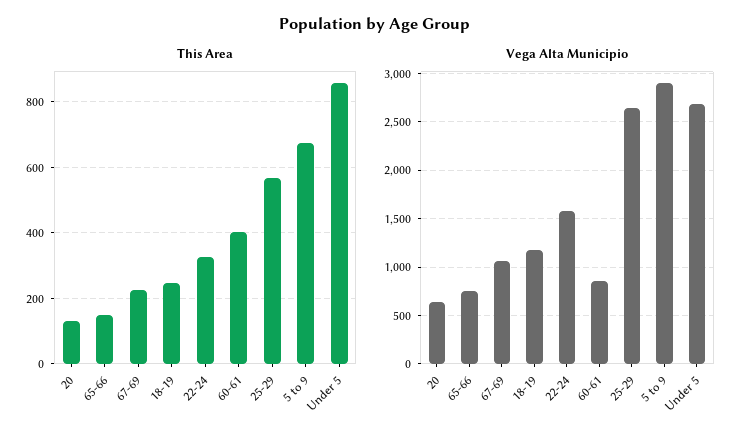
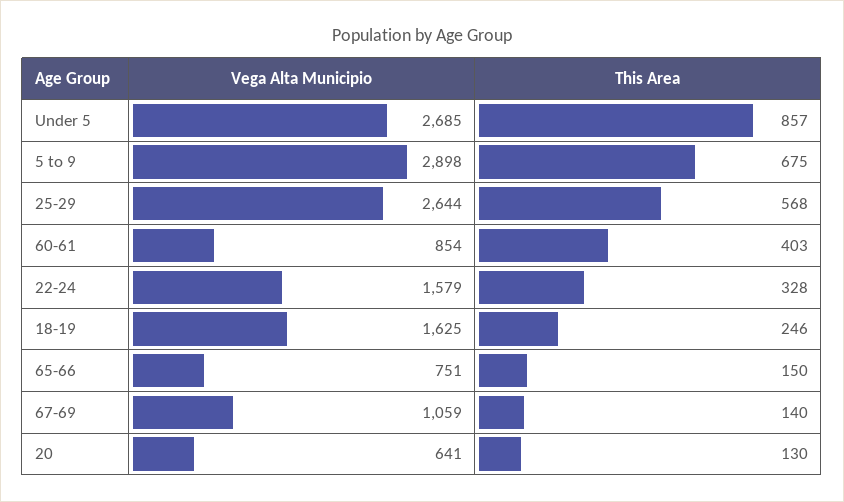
This Area, 67-69: 220 -> 140
Vega Alta Municipio, 18-19: 1200 -> 1625

